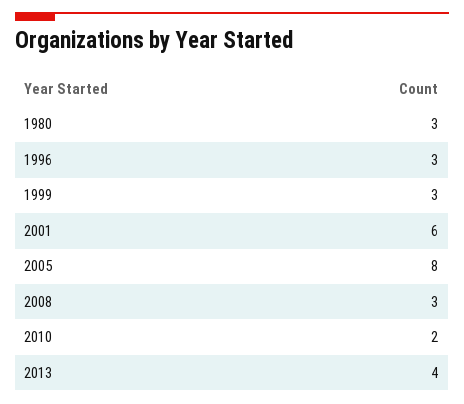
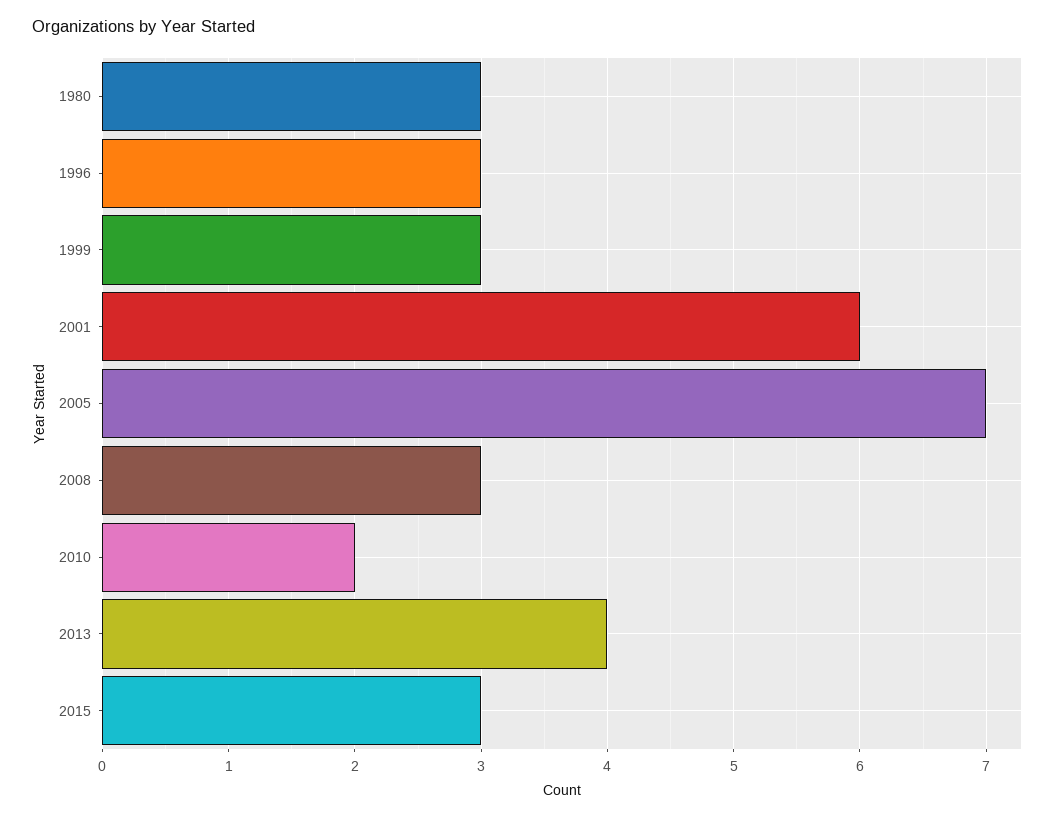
2005: 8 -> 7
2015: none -> 3

